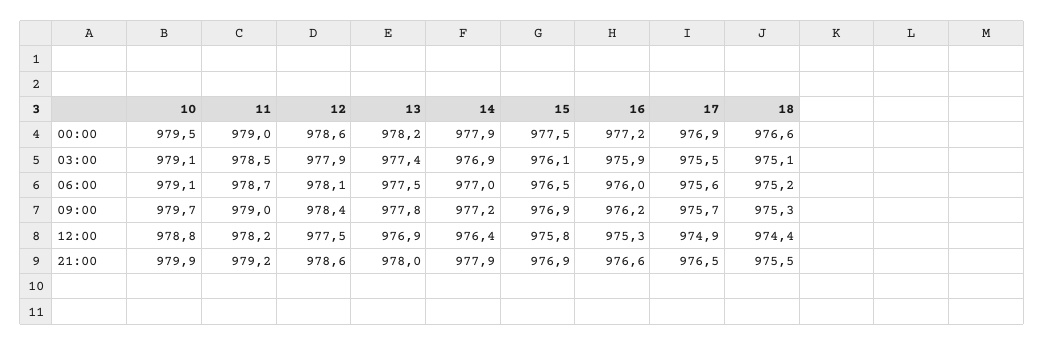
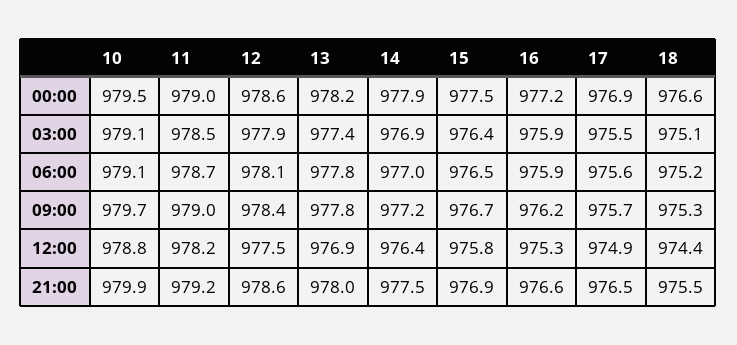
15, 03:00: 976.1 -> 976.4
13, 06:00: 977.5 -> 977.8
16, 06:00: 976 -> 975.9
15, 09:00: 976.9 -> 976.7
14, 21:00: 977.9 -> 977.5

